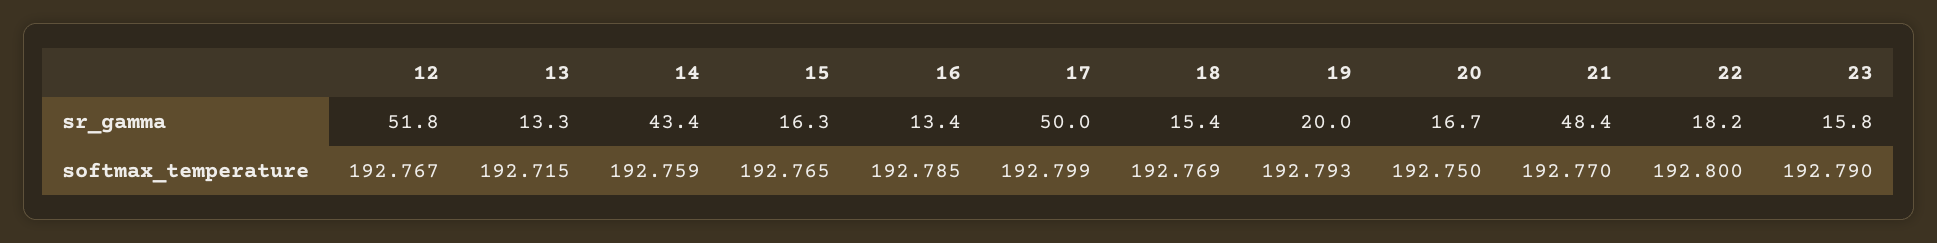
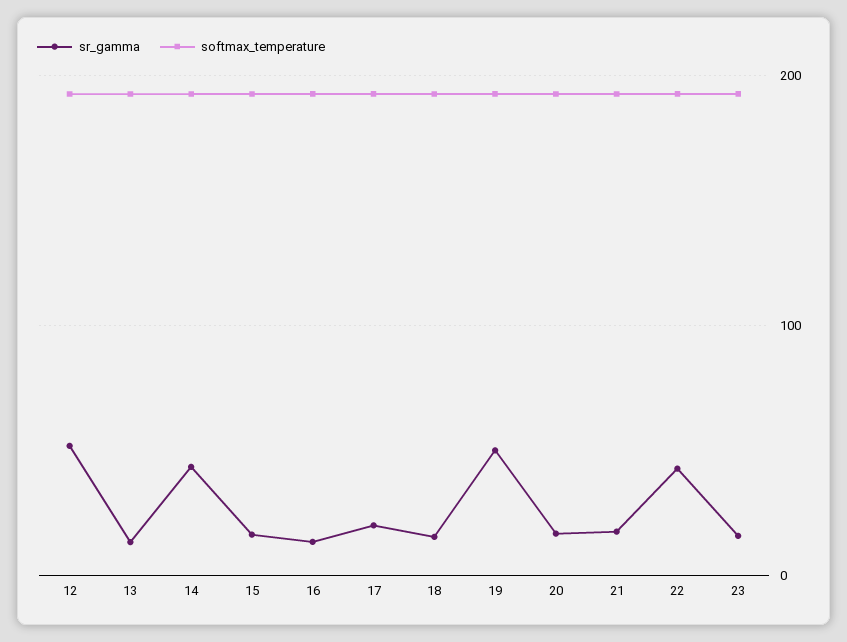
sr_gamma, 17: 50 -> 20
sr_gamma, 19: 20 -> 50
sr_gamma, 21: 48.4 -> 20
sr_gamma, 22: 18.2 -> 40

